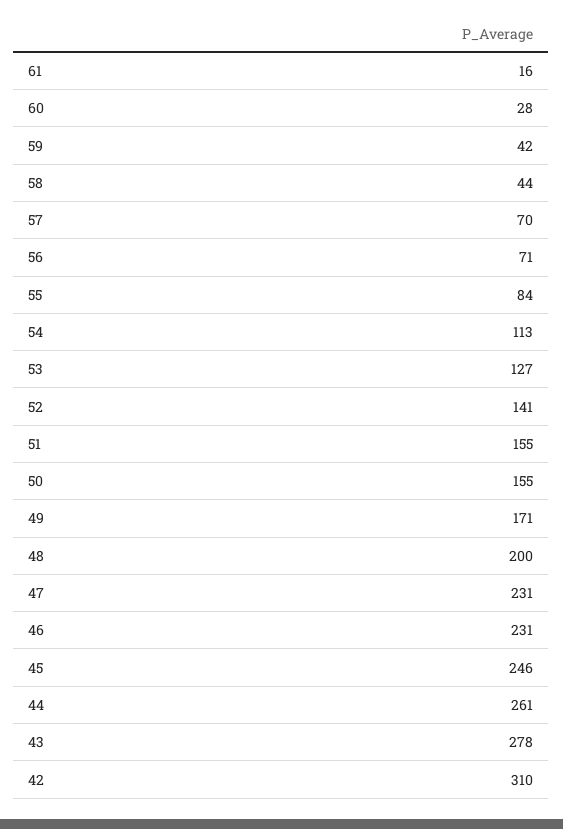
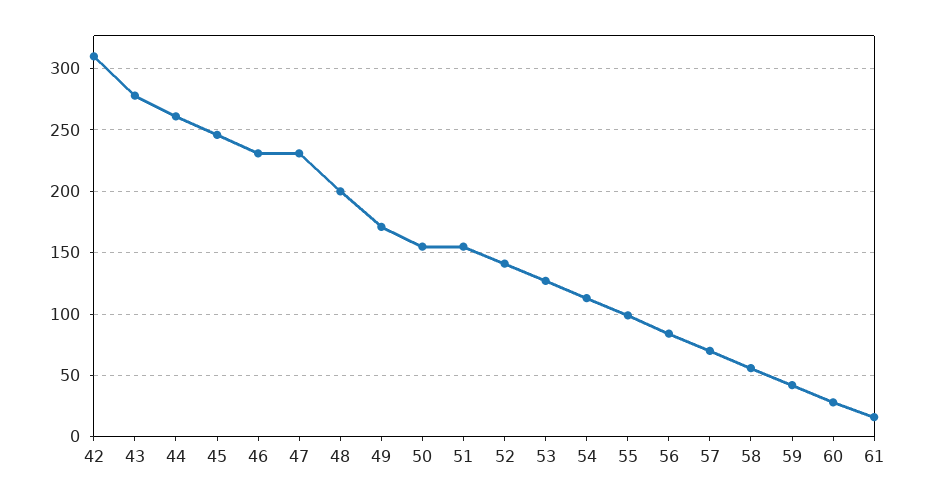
58: 44 -> 55
56: 71 -> 85
55: 84 -> 100

